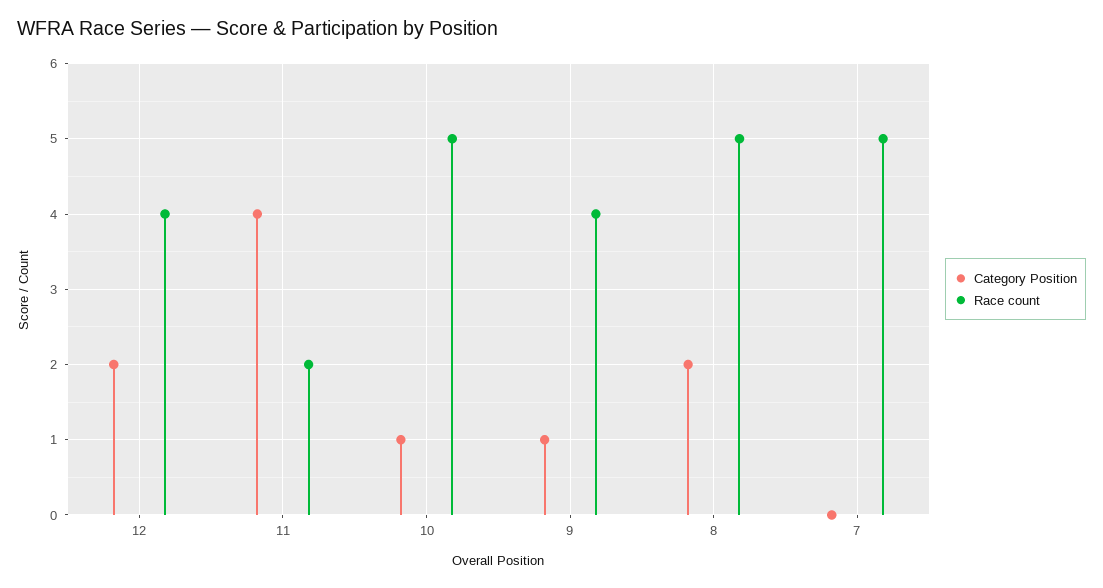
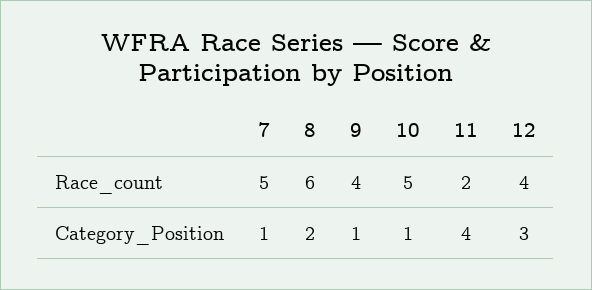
Category Position, 12: 2 -> 3
Race count, 8: 5 -> 6
Category Position, 7: 0 -> 1

